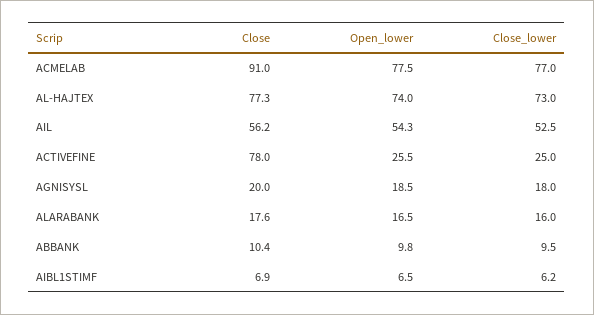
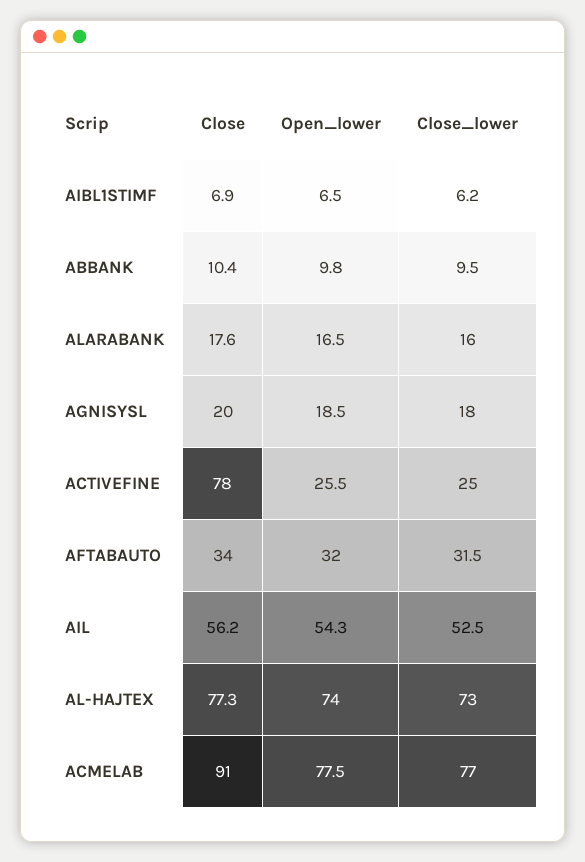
Close, AFTABAUTO: none -> 34
Open_lower, AFTABAUTO: none -> 32
Close_lower, AFTABAUTO: none -> 31.5

